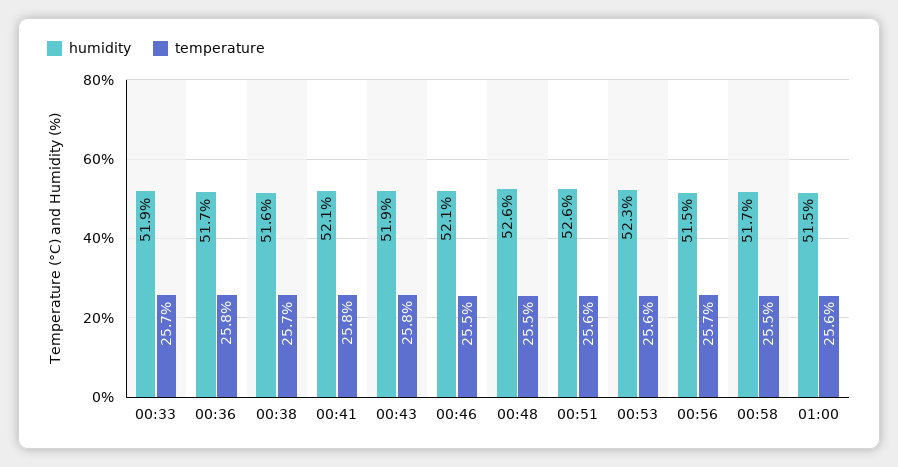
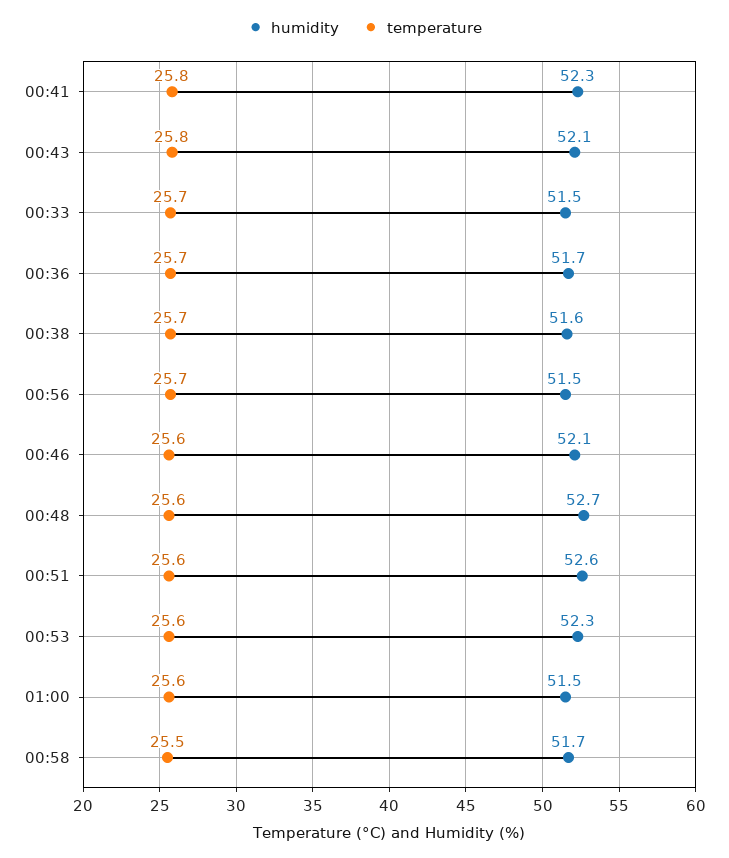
humidity, 00:33: 51.9 -> 51.5
temperature, 00:36: 25.8 -> 25.7
humidity, 00:41: 52.1 -> 52.3
humidity, 00:43: 51.9 -> 52.1
temperature, 00:46: 25.5 -> 25.6
humidity, 00:48: 52.6 -> 52.7
temperature, 00:48: 25.5 -> 25.6

